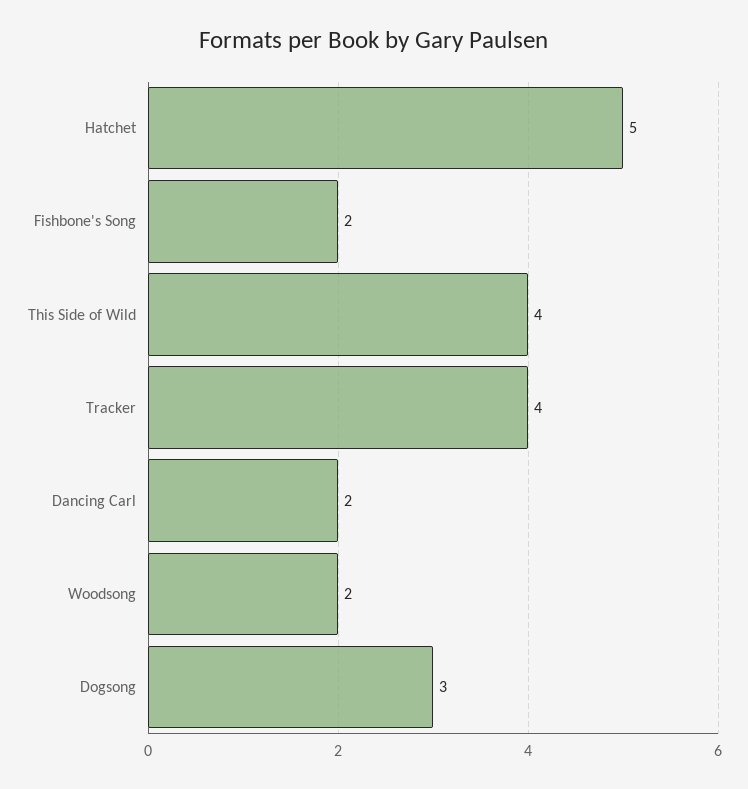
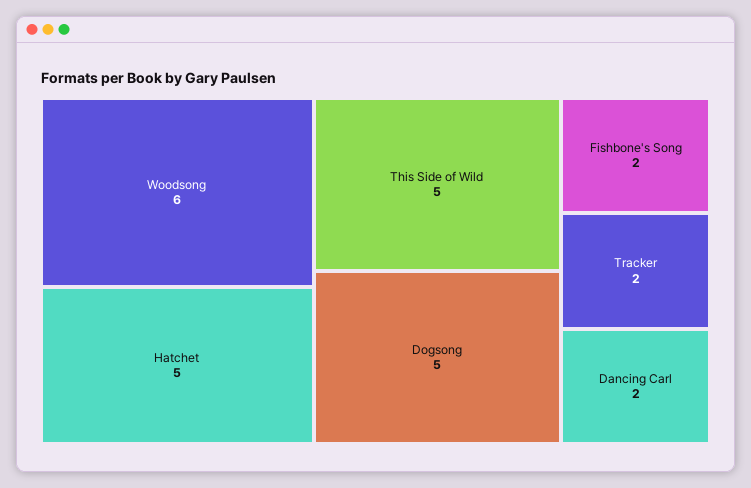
This Side of Wild: 4 -> 5
Tracker: 4 -> 2
Woodsong: 2 -> 6
Dogsong: 3 -> 5

